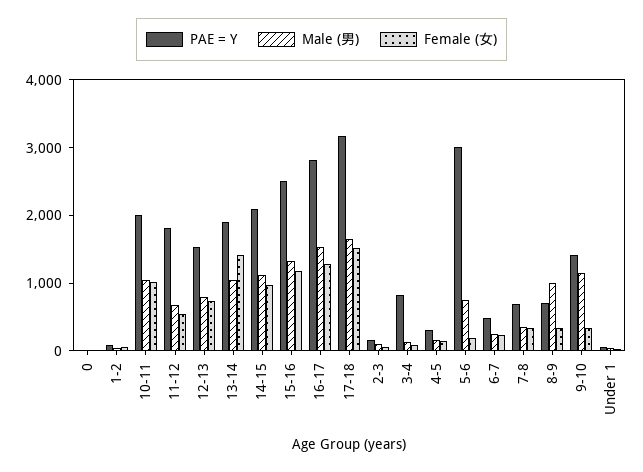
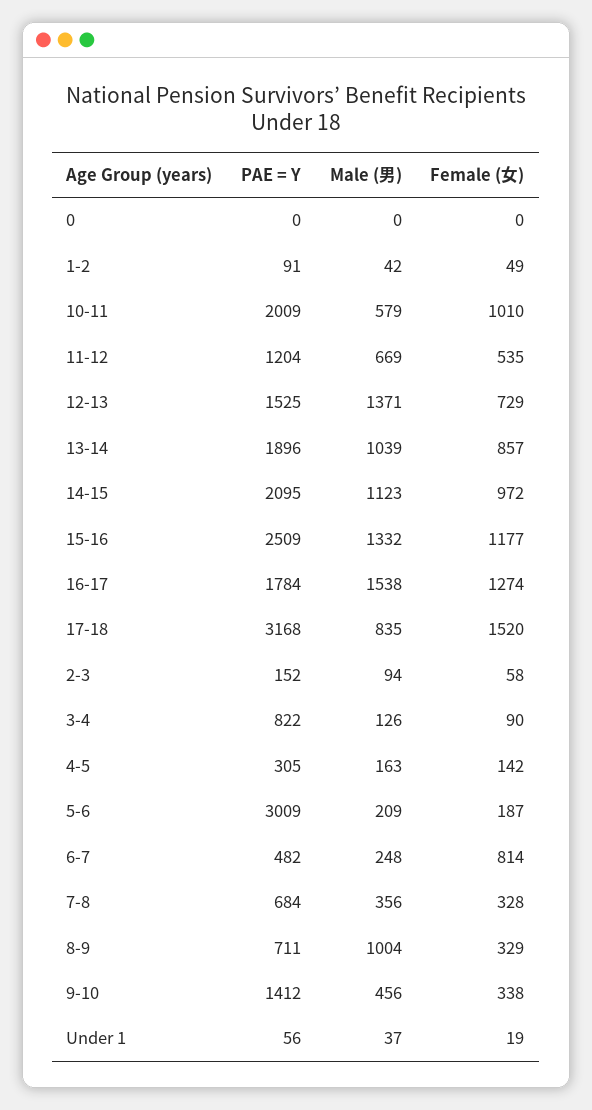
Male (男), 10-11: 1000 -> 579
PAE = Y, 11-12: 1800 -> 1204
Male (男), 12-13: 800 -> 1371
Female (女), 13-14: 1400 -> 857
PAE = Y, 16-17: 2800 -> 1784
Male (男), 17-18: 1600 -> 835
Male (男), 5-6: 800 -> 209
Female (女), 6-7: 200 -> 814
Male (男), 9-10: 1200 -> 456

